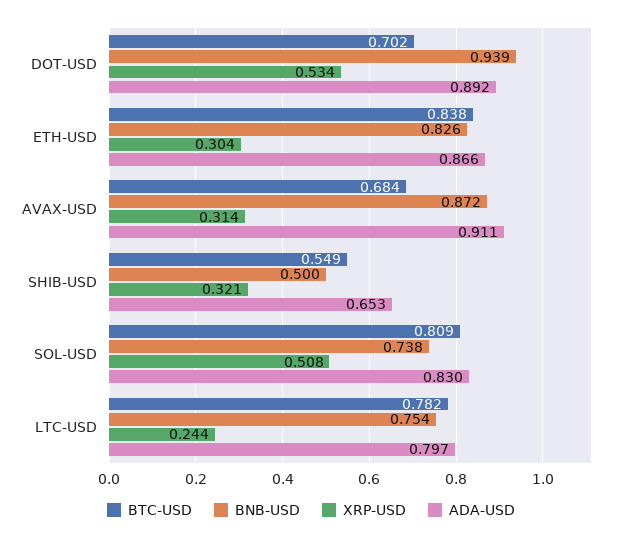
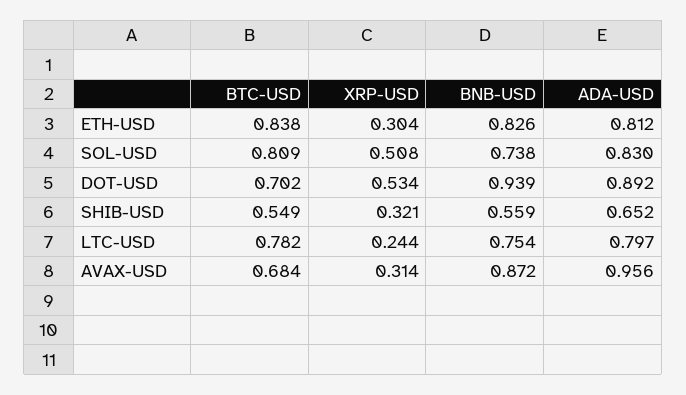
ADA-USD, ETH-USD: 0.866 -> 0.812
ADA-USD, AVAX-USD: 0.911 -> 0.956
BNB-USD, SHIB-USD: 0.5 -> 0.559
ADA-USD, SHIB-USD: 0.653 -> 0.652

